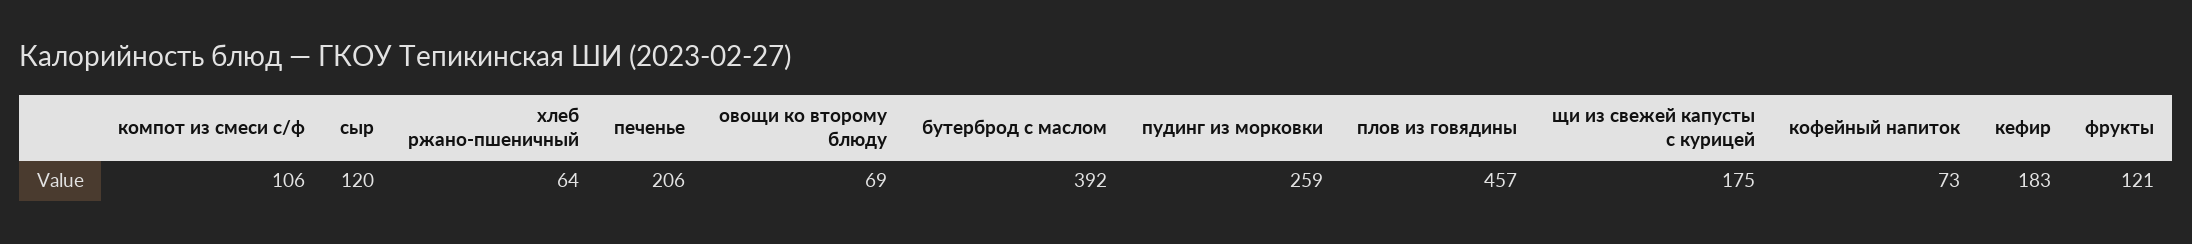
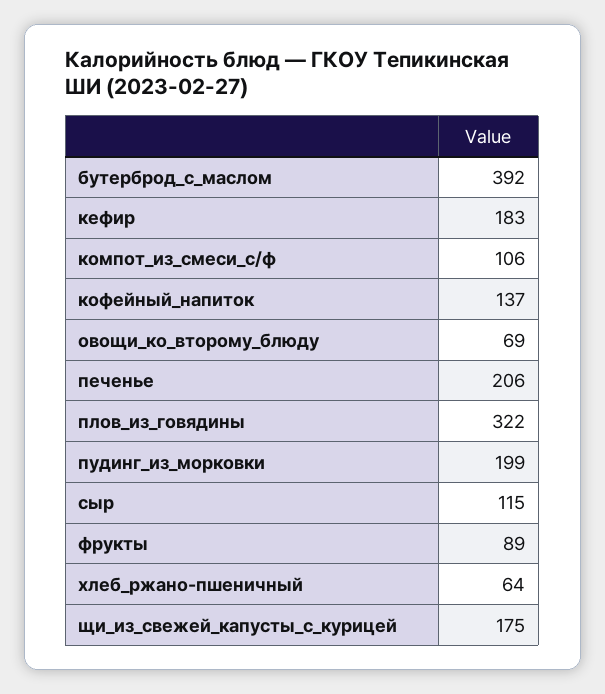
сыр: 120 -> 115
пудинг из морковки: 259 -> 199
плов из говядины: 457 -> 322
кофейный напиток: 73 -> 137
фрукты: 121 -> 89

